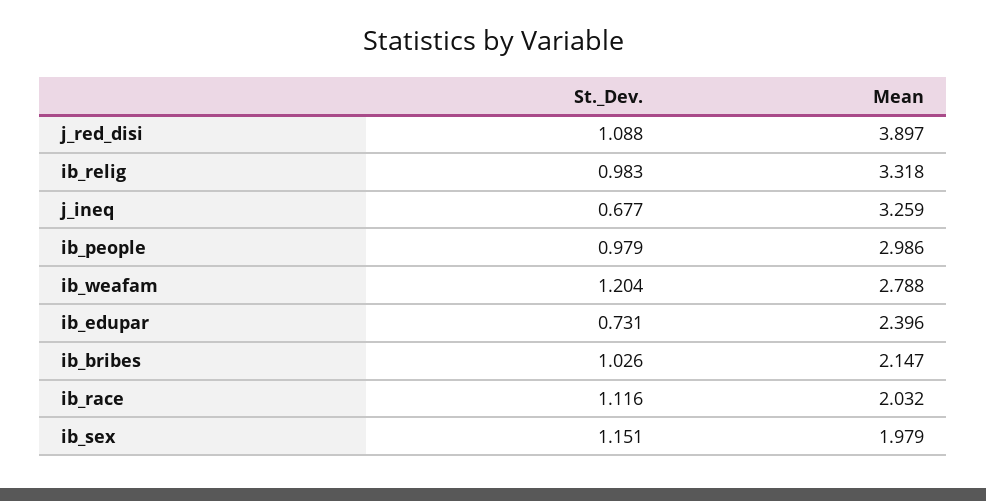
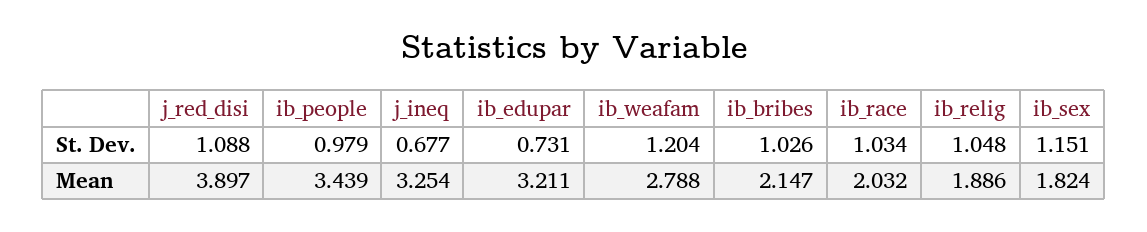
St._Dev., ib_relig: 0.983 -> 1.048
Mean, ib_relig: 3.318 -> 1.886
Mean, j_ineq: 3.259 -> 3.254
Mean, ib_people: 2.986 -> 3.439
Mean, ib_edupar: 2.396 -> 3.211
St._Dev., ib_race: 1.116 -> 1.034
Mean, ib_sex: 1.979 -> 1.824

